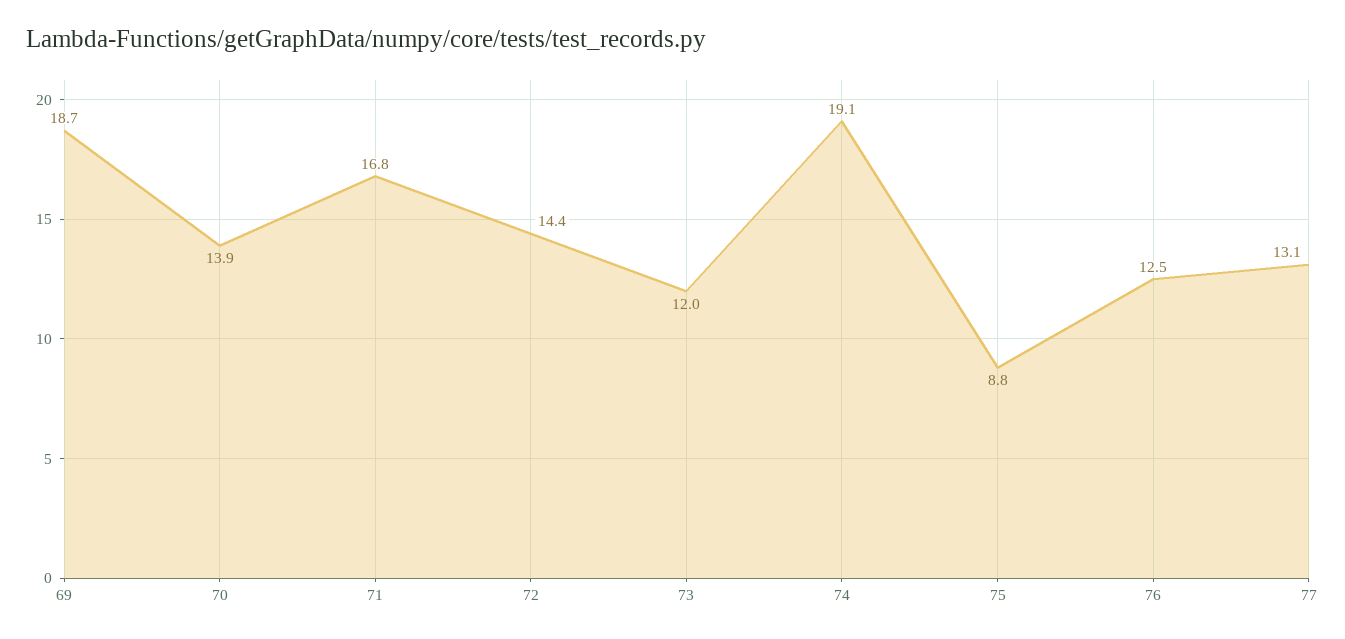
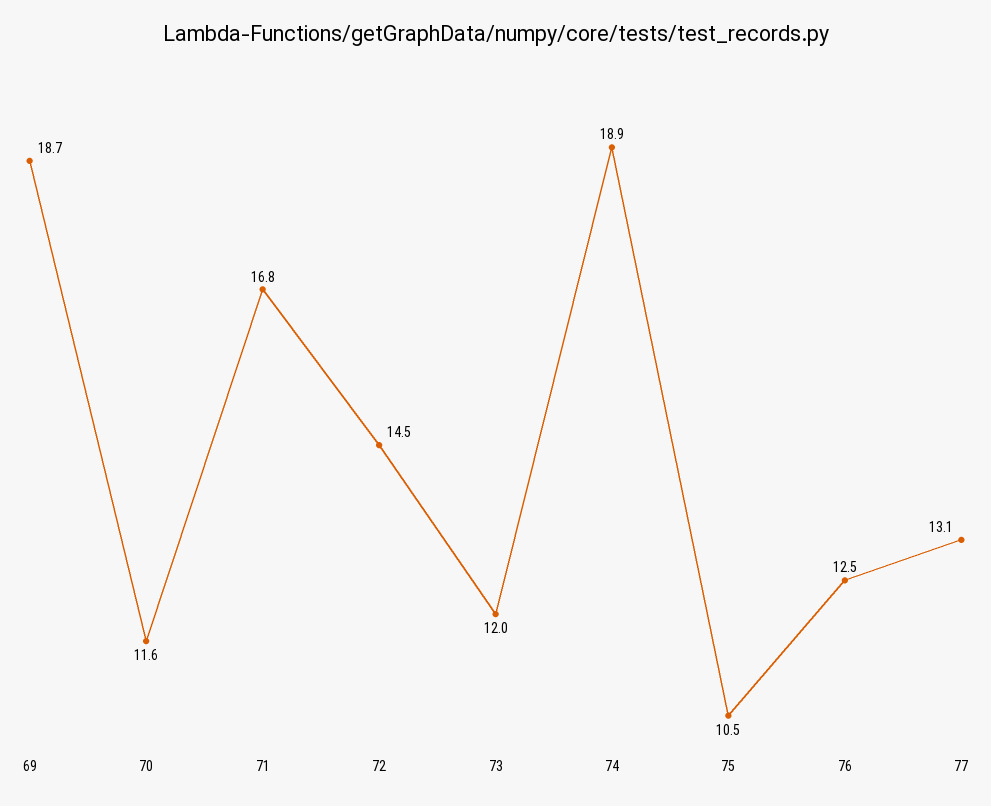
70: 13.9 -> 11.6
72: 14.4 -> 14.5
74: 19.1 -> 18.9
75: 8.8 -> 10.5

